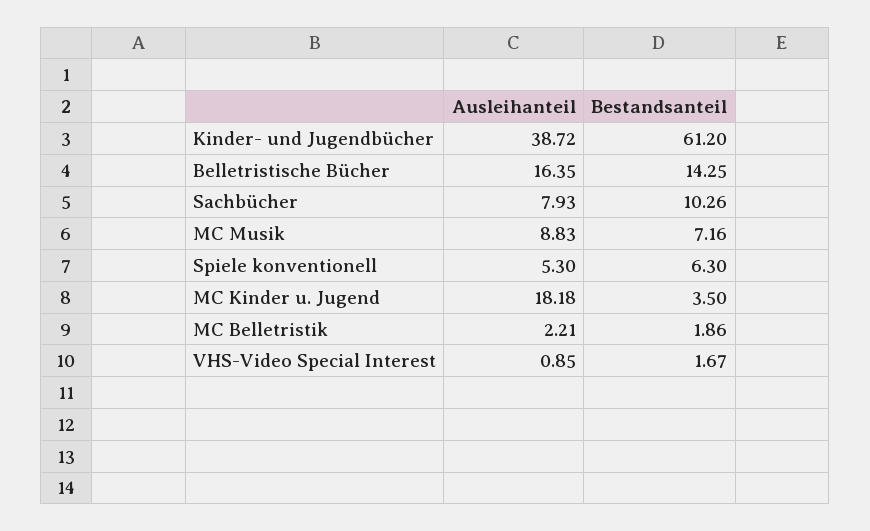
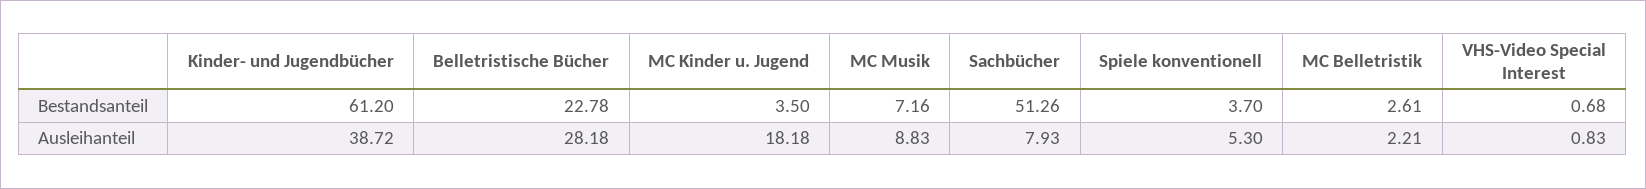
Ausleihanteil, Belletristische Bücher: 16.35 -> 28.18
Bestandsanteil, Belletristische Bücher: 14.25 -> 22.78
Bestandsanteil, Sachbücher: 10.26 -> 51.26
Bestandsanteil, Spiele konventionell: 6.3 -> 3.7
Bestandsanteil, MC Belletristik: 1.86 -> 2.61
Ausleihanteil, VHS-Video Special Interest: 0.85 -> 0.83
Bestandsanteil, VHS-Video Special Interest: 1.67 -> 0.68

